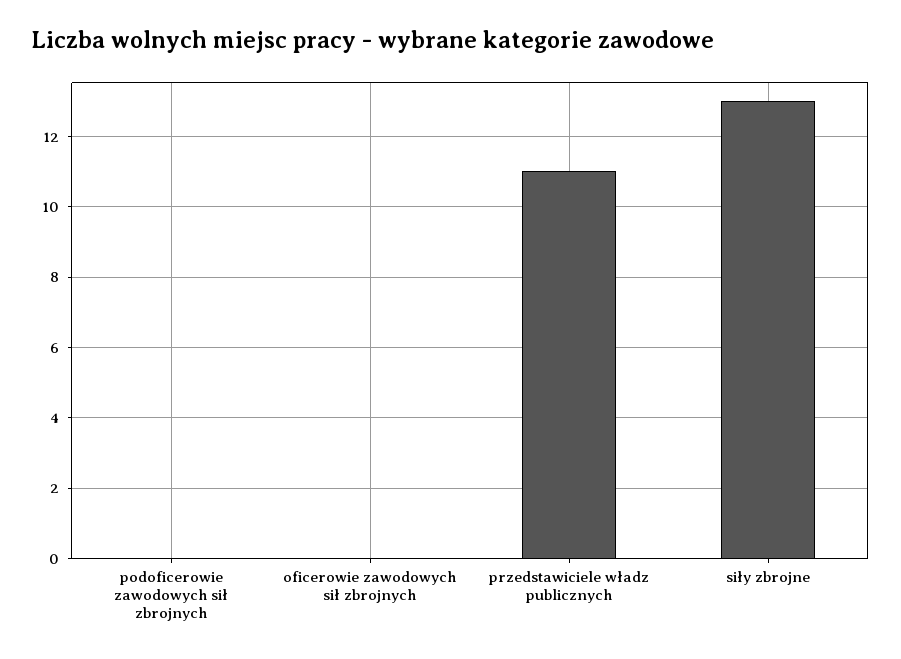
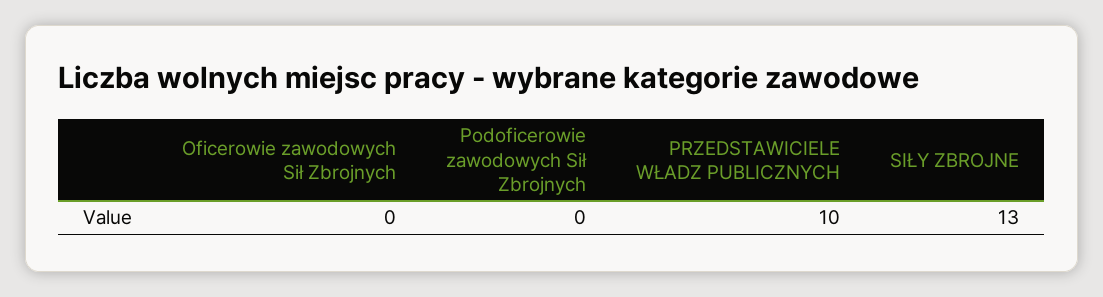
przedstawiciele władz publicznych: 11 -> 10

